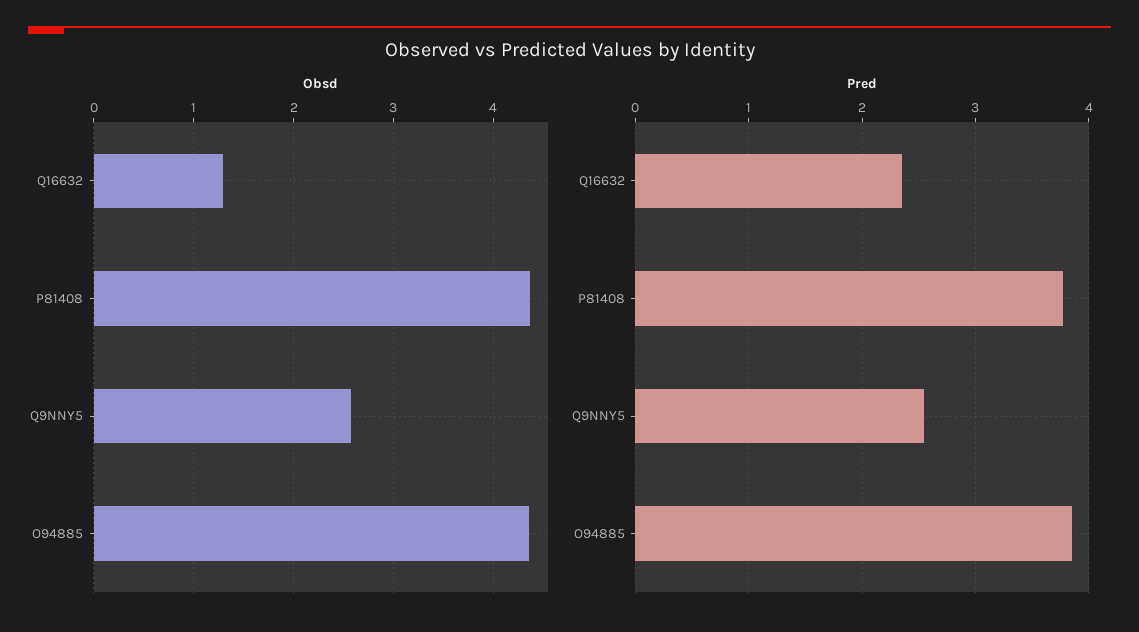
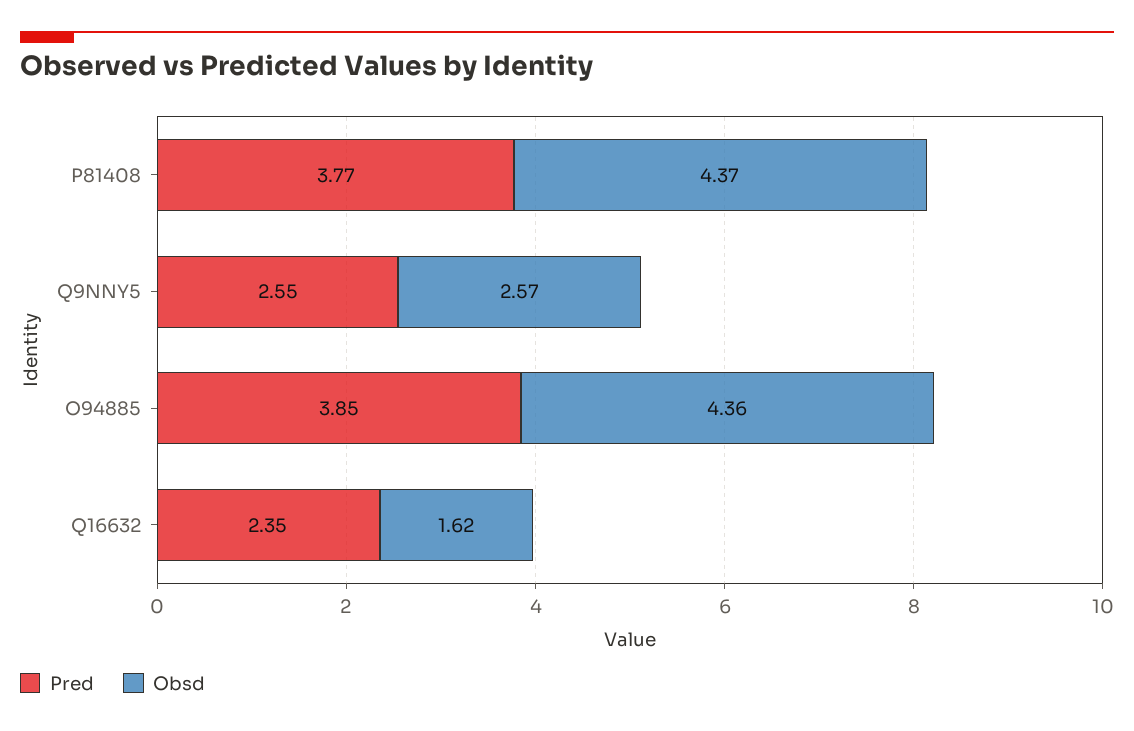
Obsd, Q16632: 1.3 -> 1.62

